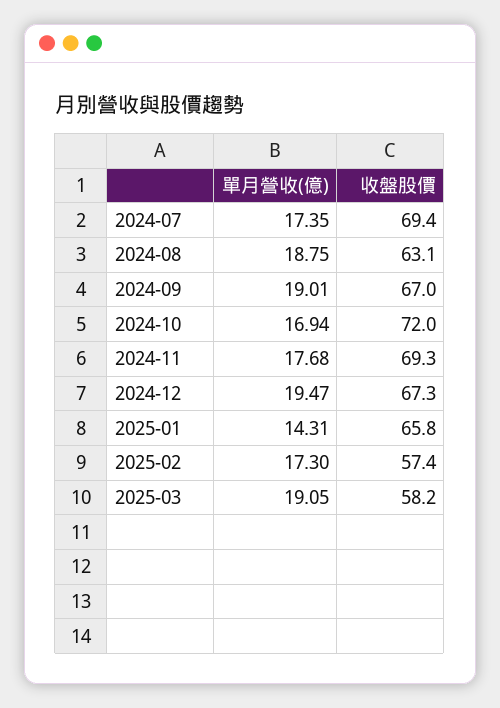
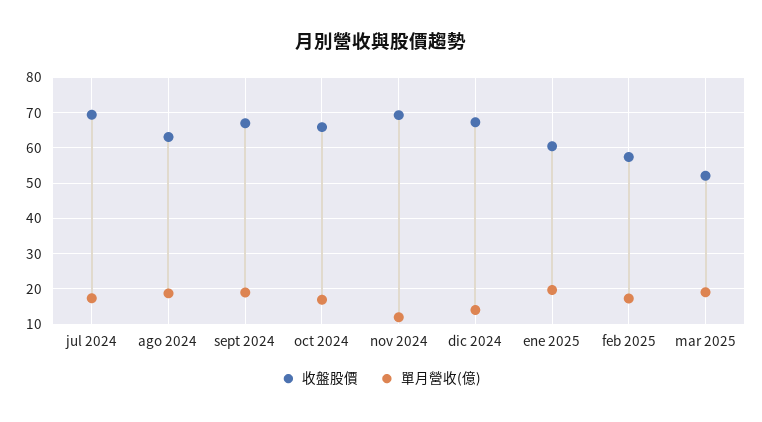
收盤股價, 2024-10: 72 -> 66
單月營收(億), 2024-11: 17.68 -> 12
單月營收(億), 2024-12: 19.47 -> 14
單月營收(億), 2025-01: 14.31 -> 20
收盤股價, 2025-01: 65.8 -> 60
收盤股價, 2025-03: 58.2 -> 52

